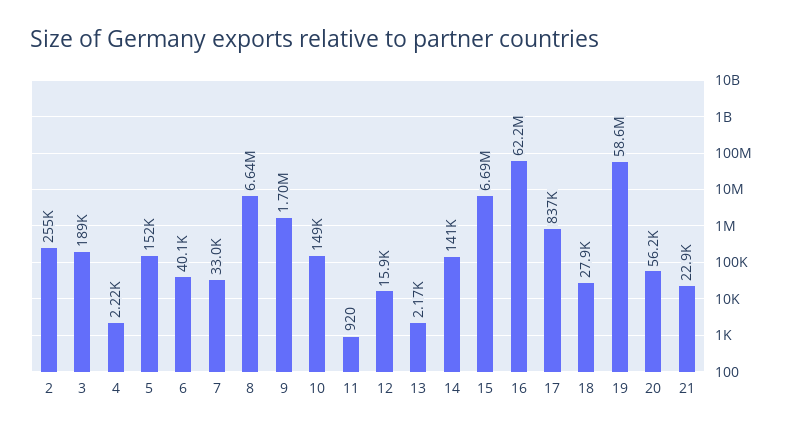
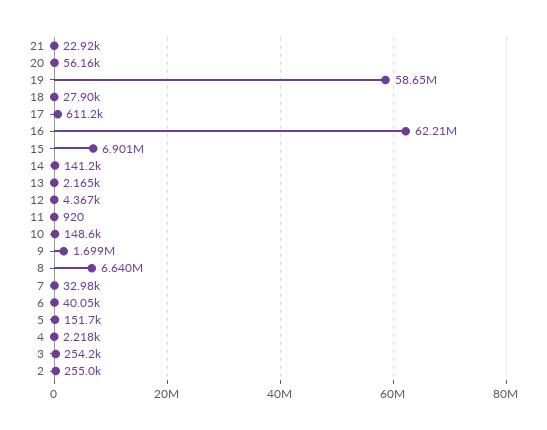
3: 189000 -> 254200
12: 15900 -> 4367
15: 6690000 -> 6901000
17: 837000 -> 611200

